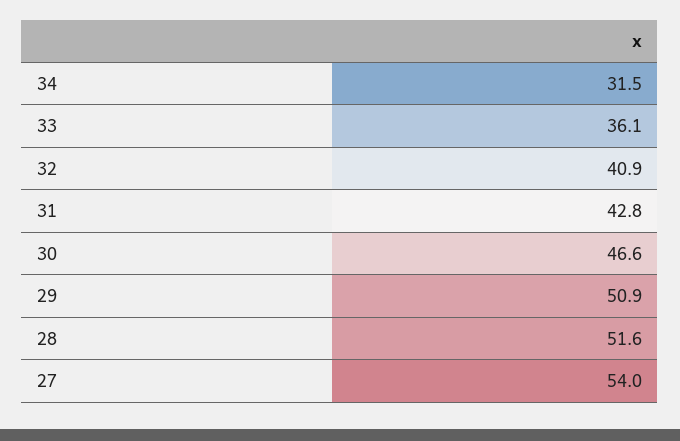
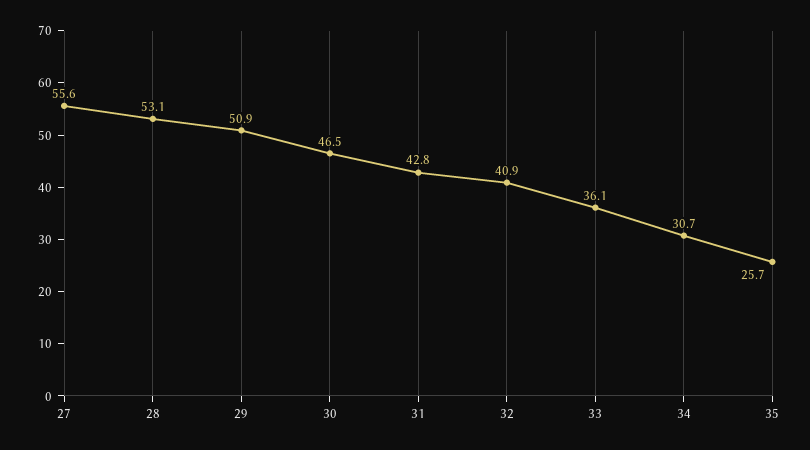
34: 31.5 -> 30.7
30: 46.6 -> 46.5
28: 51.6 -> 53.1
27: 54 -> 55.6
35: none -> 25.7

